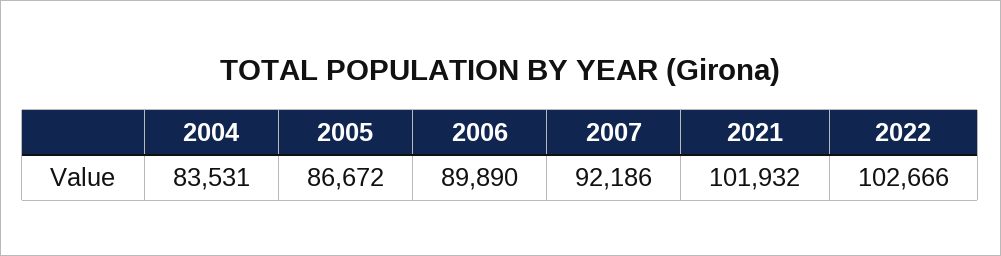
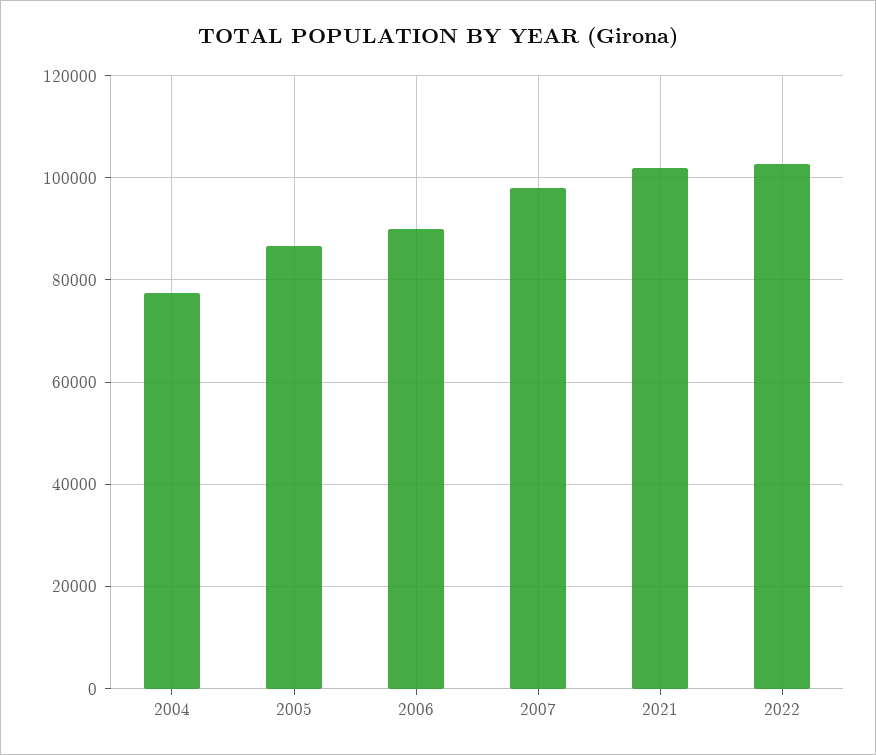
2004: 83531 -> 78000
2007: 92186 -> 98000

